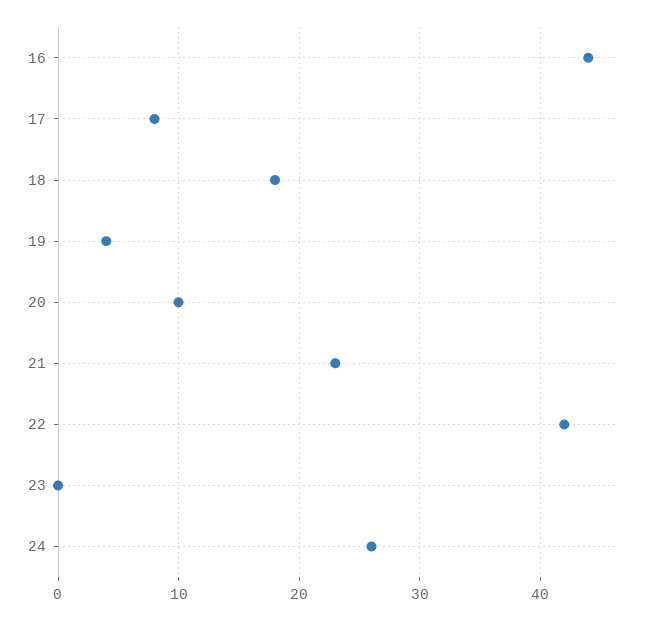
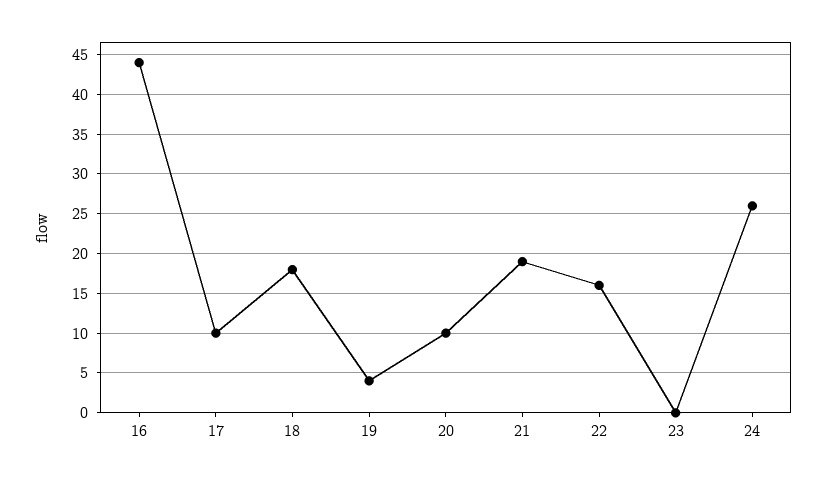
17: 8 -> 10
21: 23 -> 19
22: 42 -> 16

